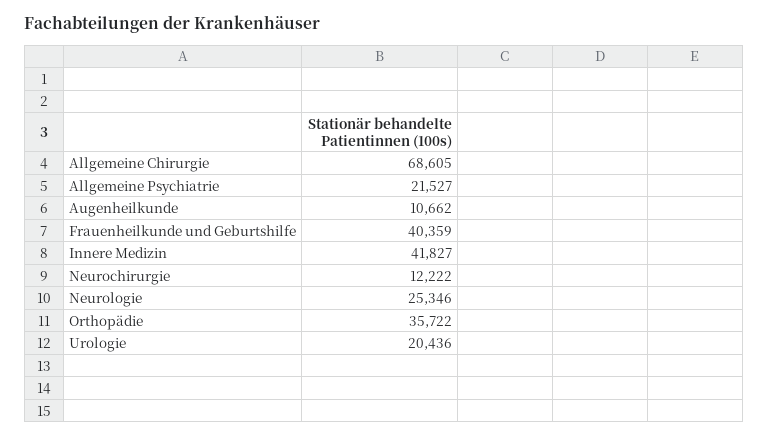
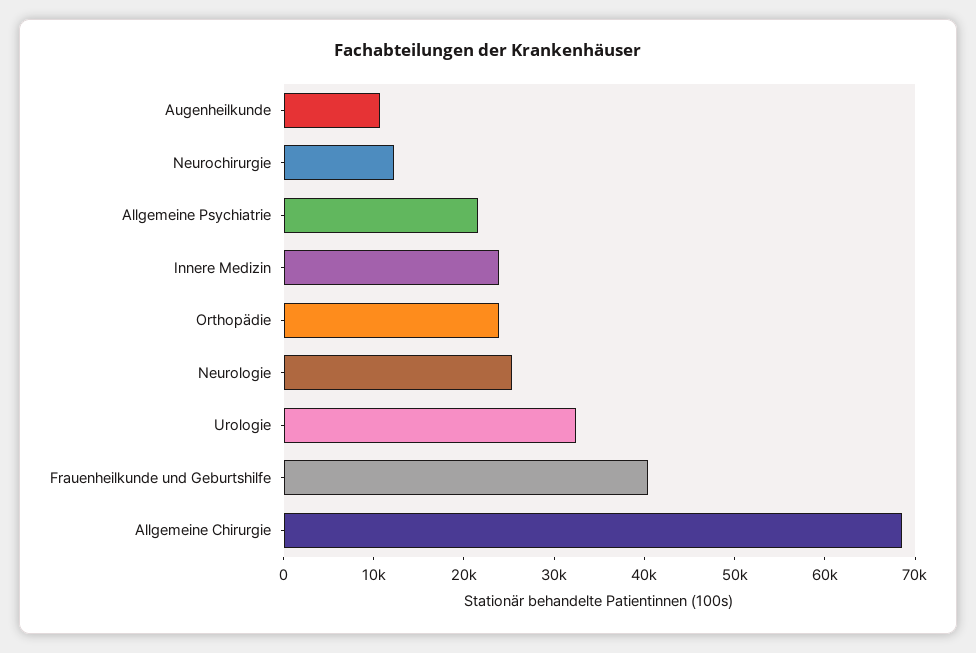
Innere Medizin: 41827 -> 24000
Orthopädie: 35722 -> 24000
Urologie: 20436 -> 32000

